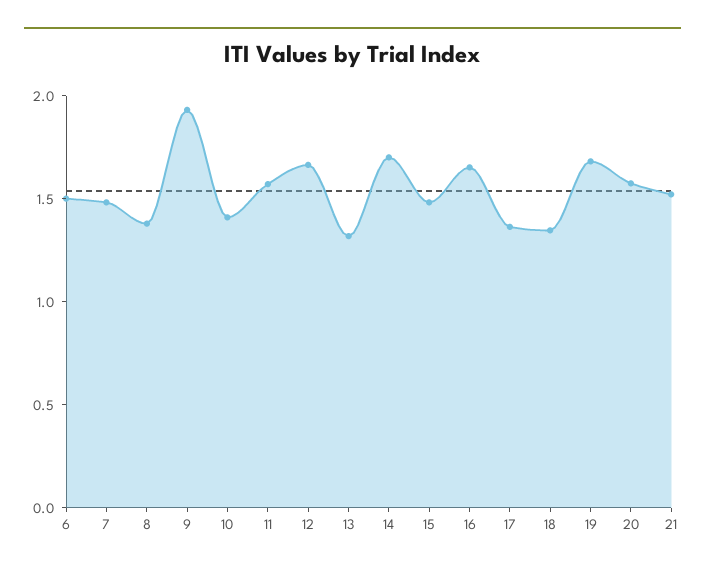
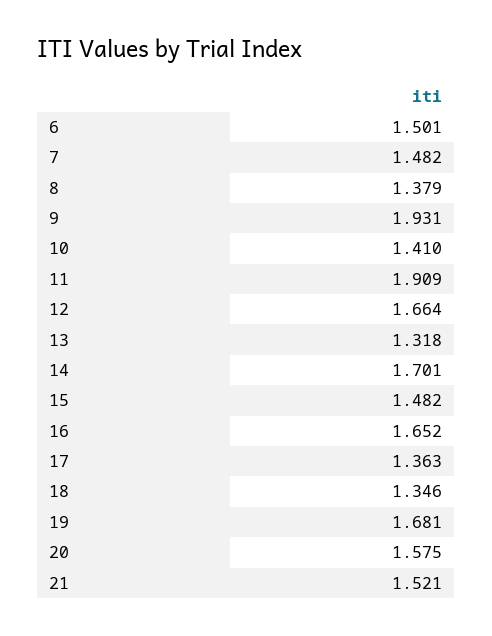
11: 1.6 -> 1.909

